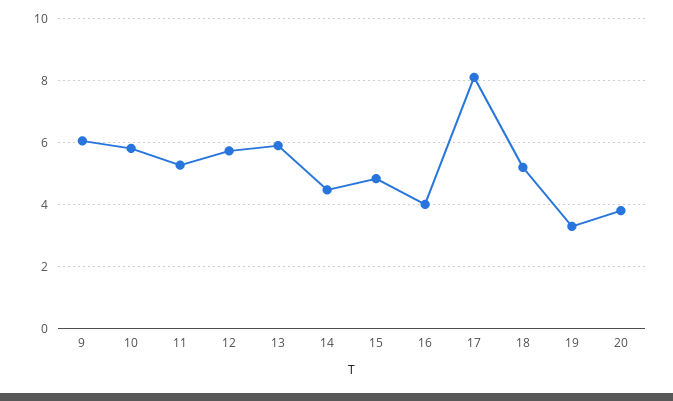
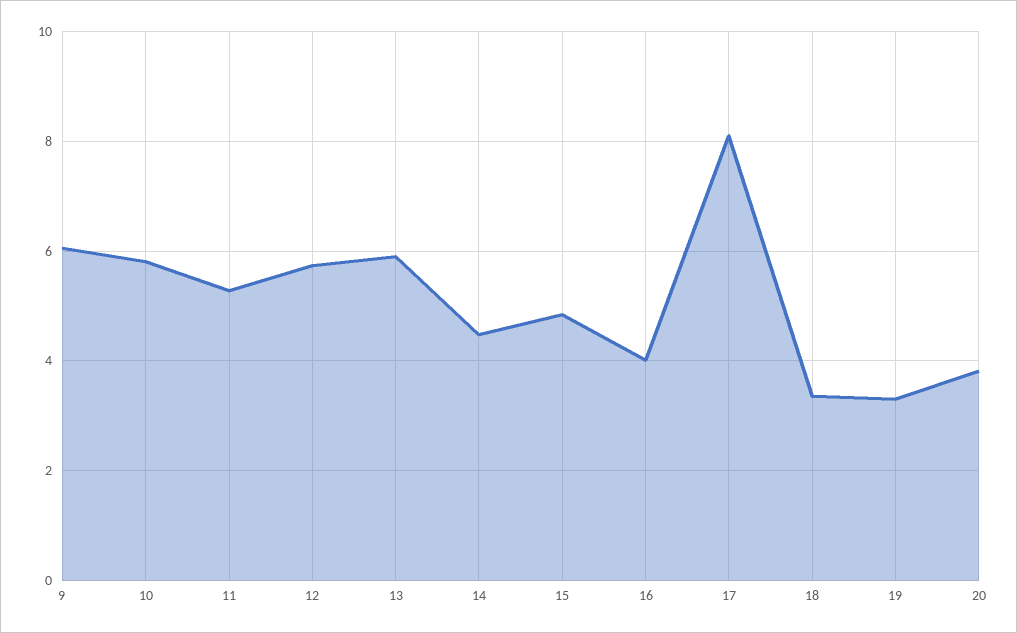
18: 5.2 -> 3.4

